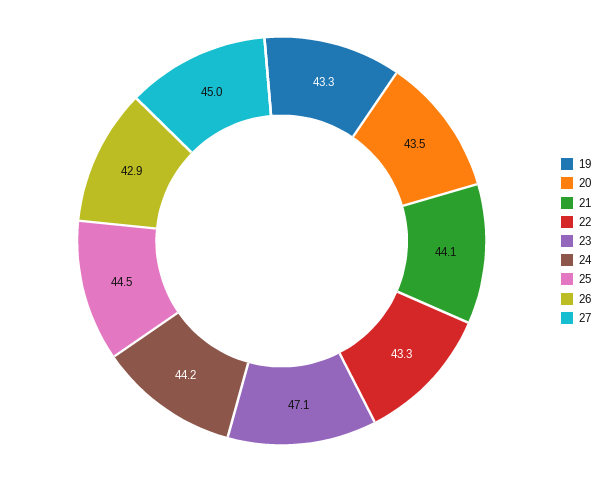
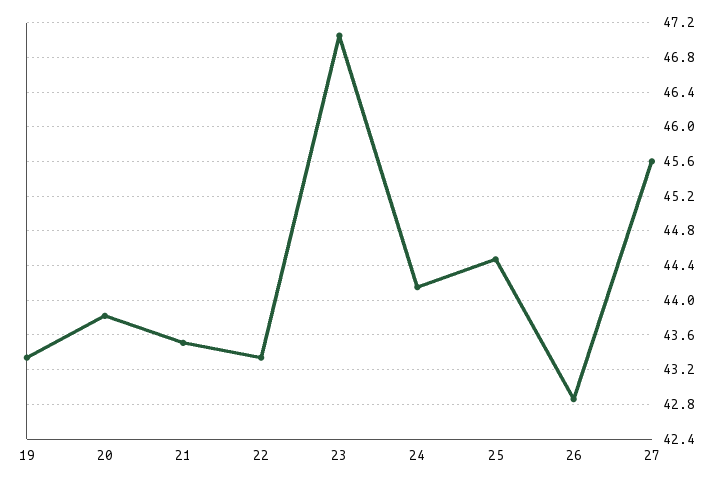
20: 43.5 -> 43.8
21: 44.1 -> 43.5
27: 45 -> 45.6

